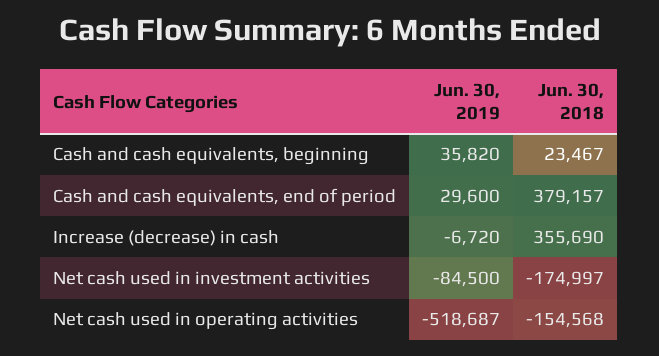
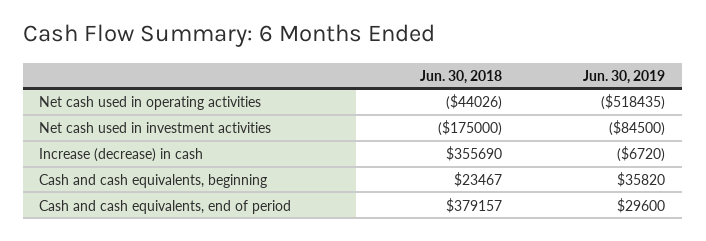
Jun. 30, 2018, Net cash used in investment activities: -174997 -> -175000
Jun. 30, 2019, Net cash used in operating activities: -518687 -> -518435
Jun. 30, 2018, Net cash used in operating activities: -154568 -> -44026

